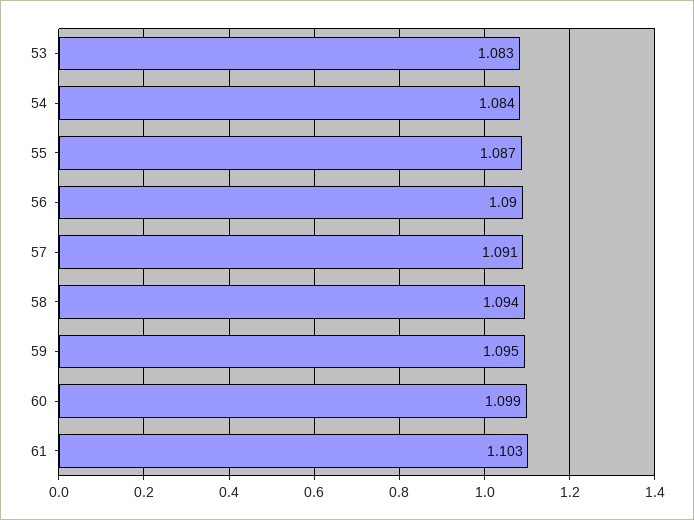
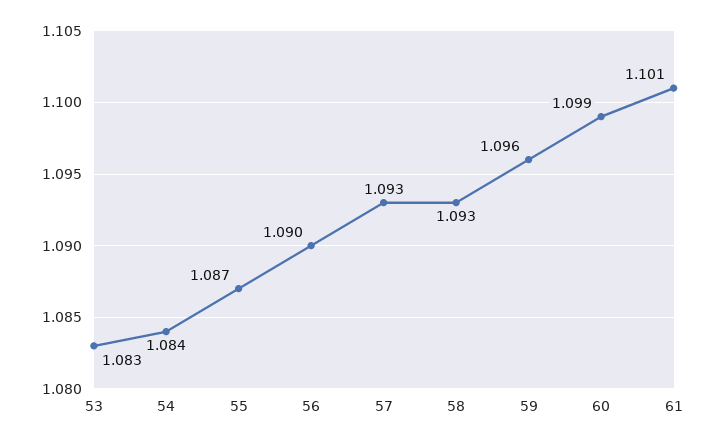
57: 1.091 -> 1.093
58: 1.094 -> 1.093
59: 1.095 -> 1.096
61: 1.103 -> 1.101

